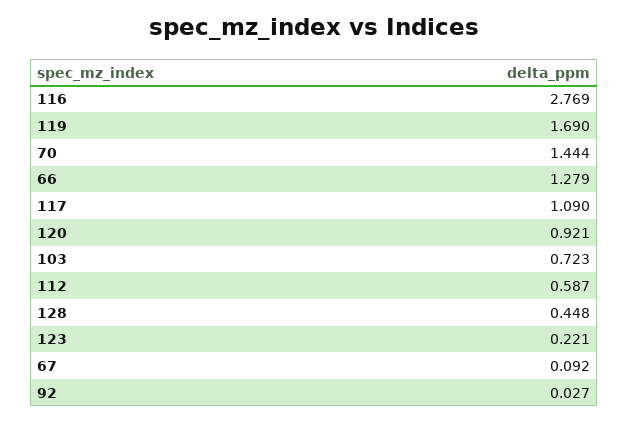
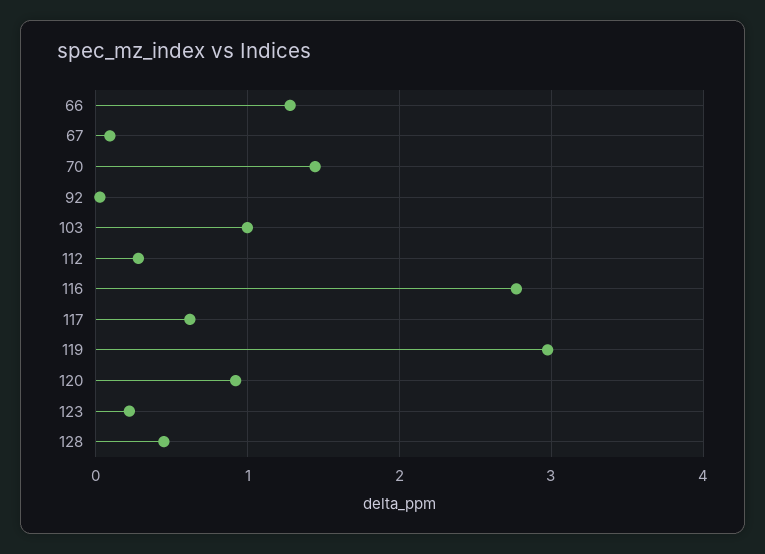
119: 1.69 -> 3
117: 1.09 -> 0.6
103: 0.723 -> 1
112: 0.587 -> 0.3

